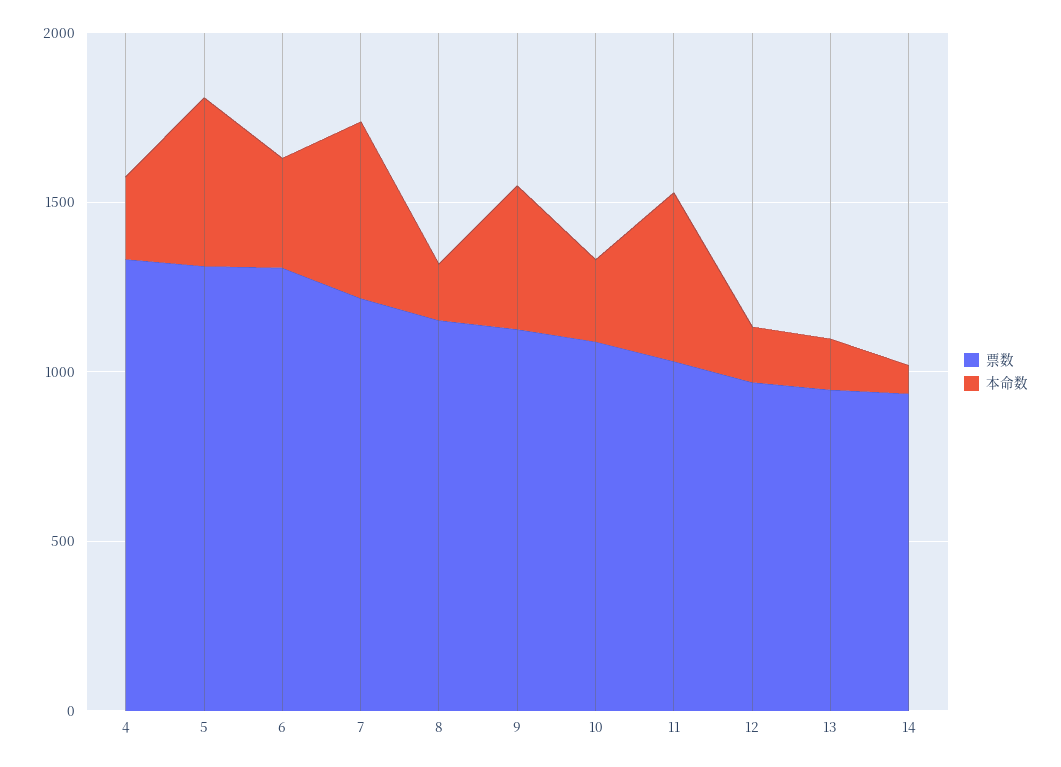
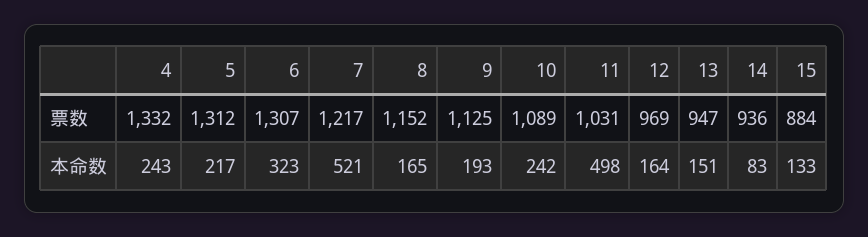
本命数, 5: 500 -> 217
本命数, 9: 400 -> 193
票数, 15: none -> 884
本命数, 15: none -> 133

